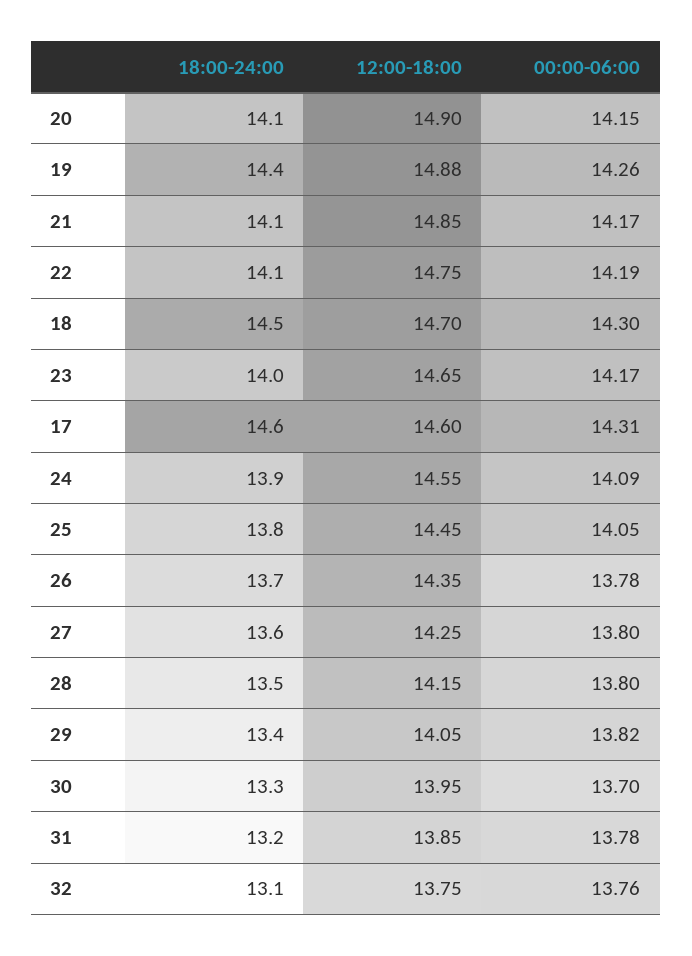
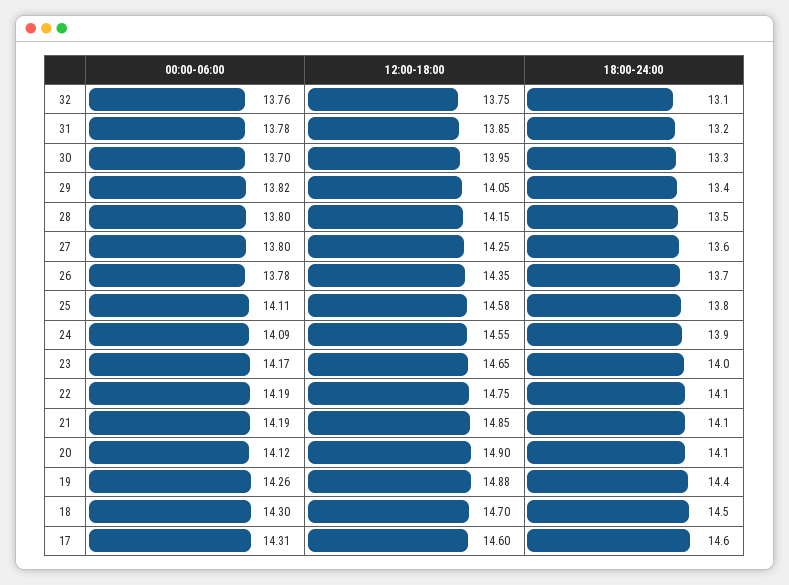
00:00-06:00, 20: 14.15 -> 14.12
00:00-06:00, 21: 14.17 -> 14.19
12:00-18:00, 25: 14.45 -> 14.58
00:00-06:00, 25: 14.05 -> 14.11

